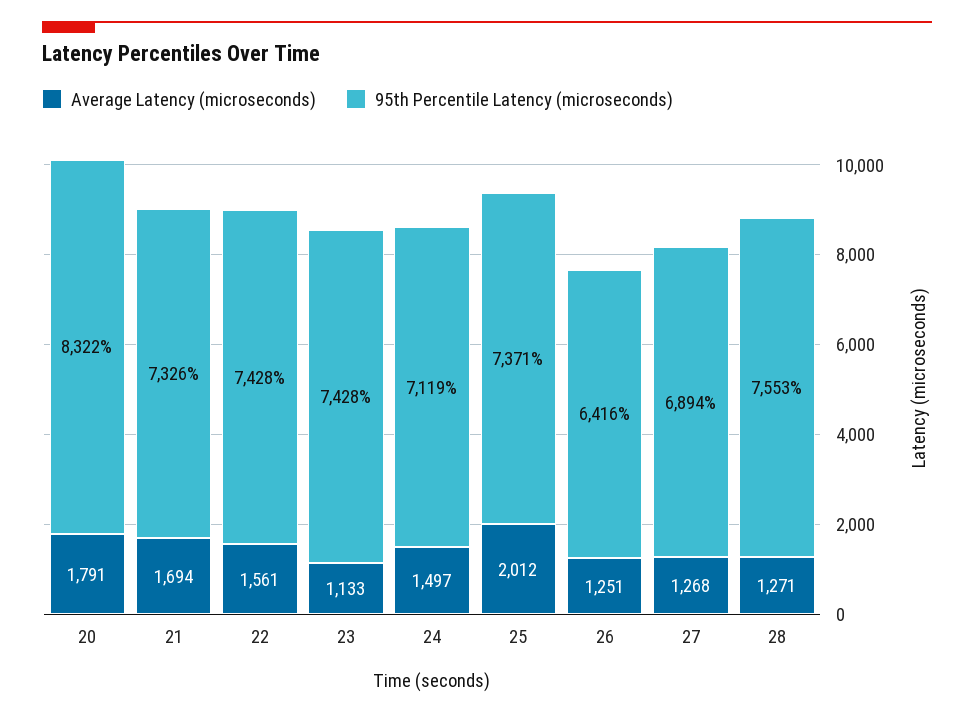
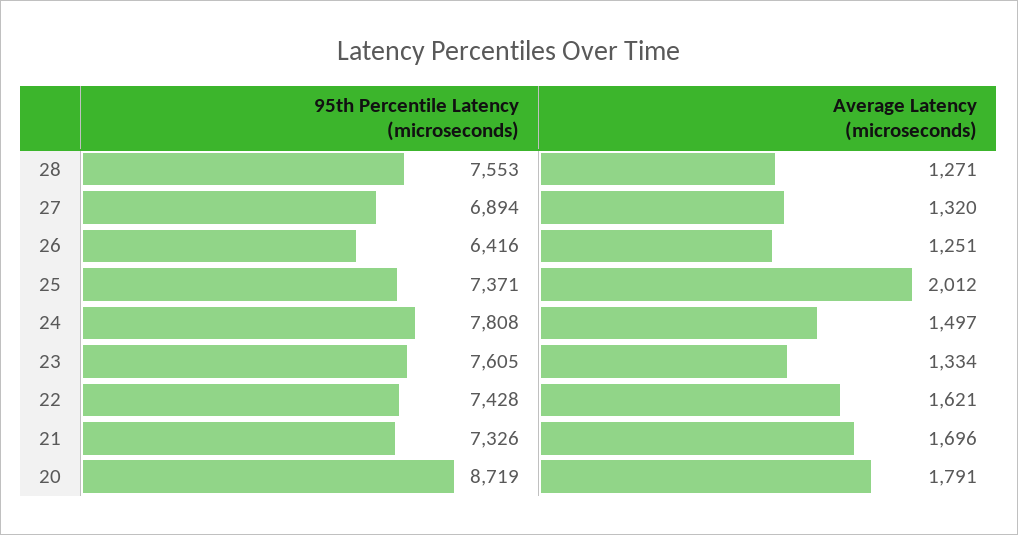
95th Percentile Latency (microseconds), 20: 8322 -> 8719
Average Latency (microseconds), 21: 1694 -> 1696
Average Latency (microseconds), 22: 1561 -> 1621
Average Latency (microseconds), 23: 1133 -> 1334
95th Percentile Latency (microseconds), 23: 7428 -> 7605
95th Percentile Latency (microseconds), 24: 7119 -> 7808
Average Latency (microseconds), 27: 1268 -> 1320

